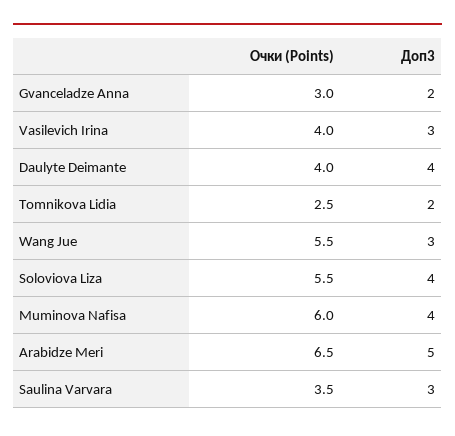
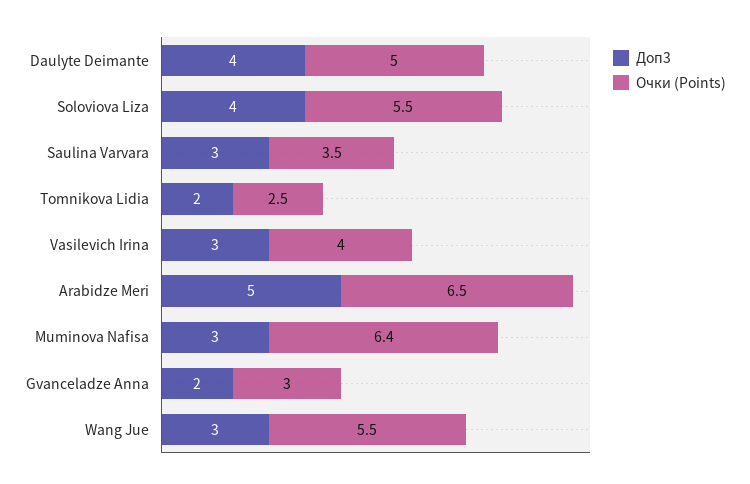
Очки (Points), Daulyte Deimante: 4 -> 5
Очки (Points), Muminova Nafisa: 6 -> 6.4
Доп3, Muminova Nafisa: 4 -> 3

